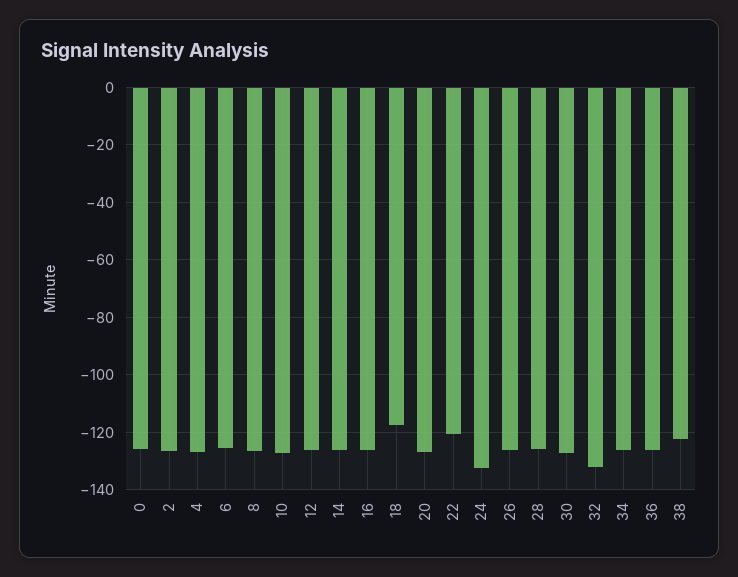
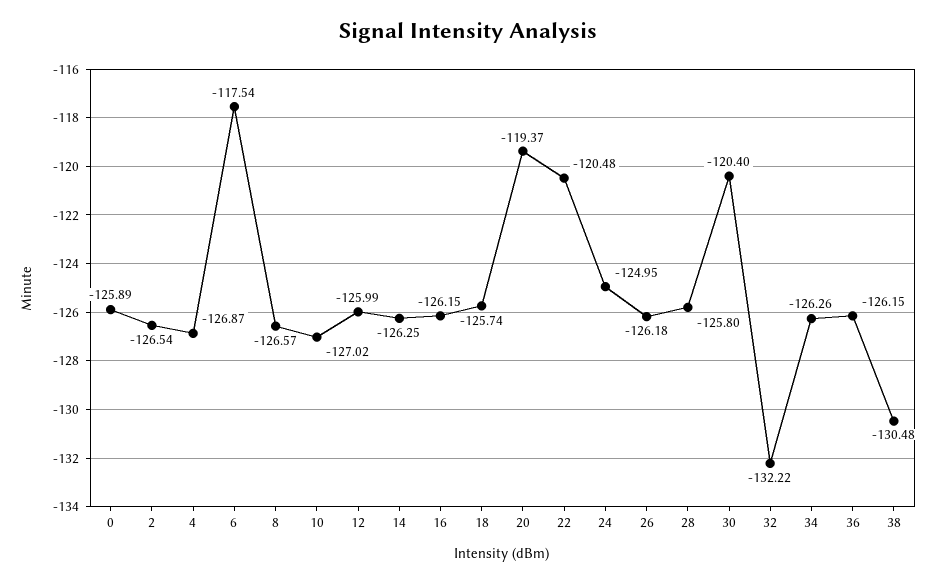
6: -125 -> -117.54
18: -117.5 -> -125.74
20: -127.5 -> -119.37
24: -132.5 -> -124.95
30: -127.5 -> -120.4
38: -122.5 -> -130.48

